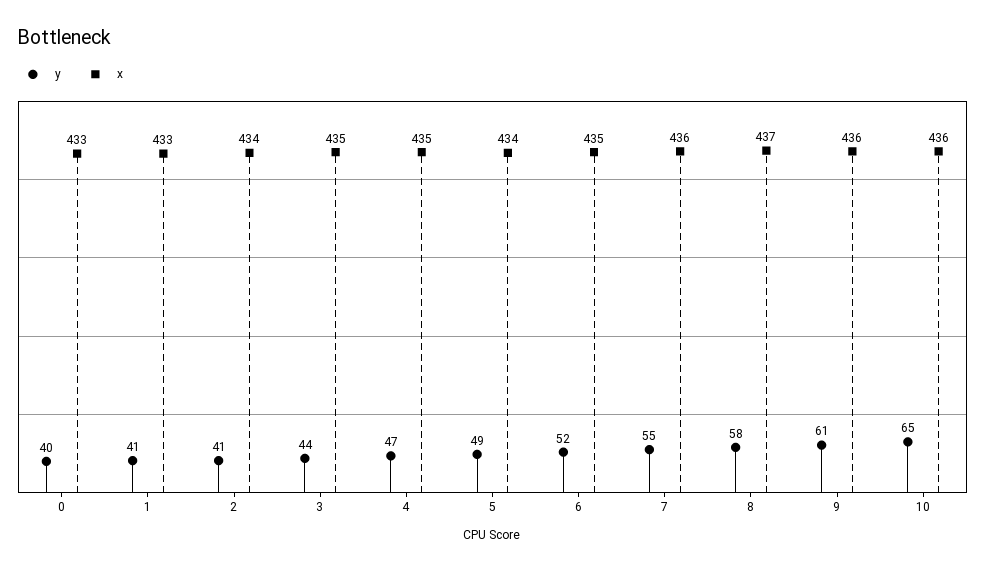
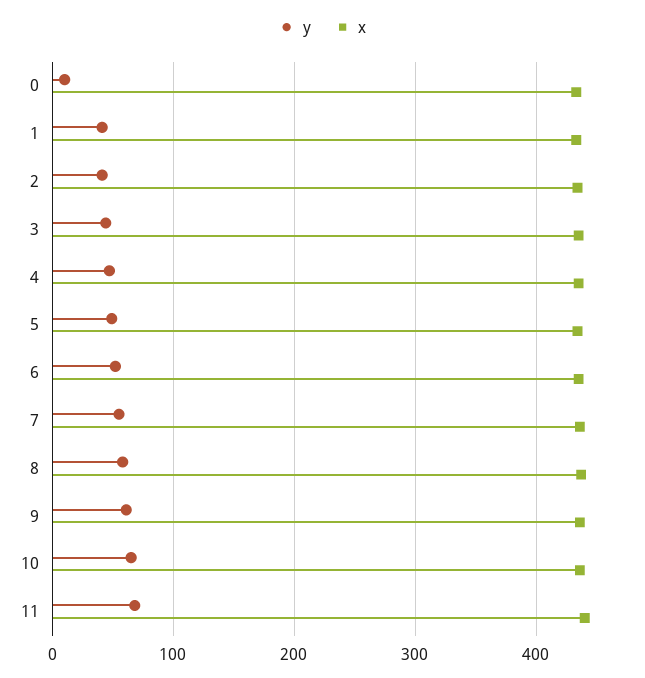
y, 0: 40 -> 10
y, 11: none -> 70
x, 11: none -> 440

